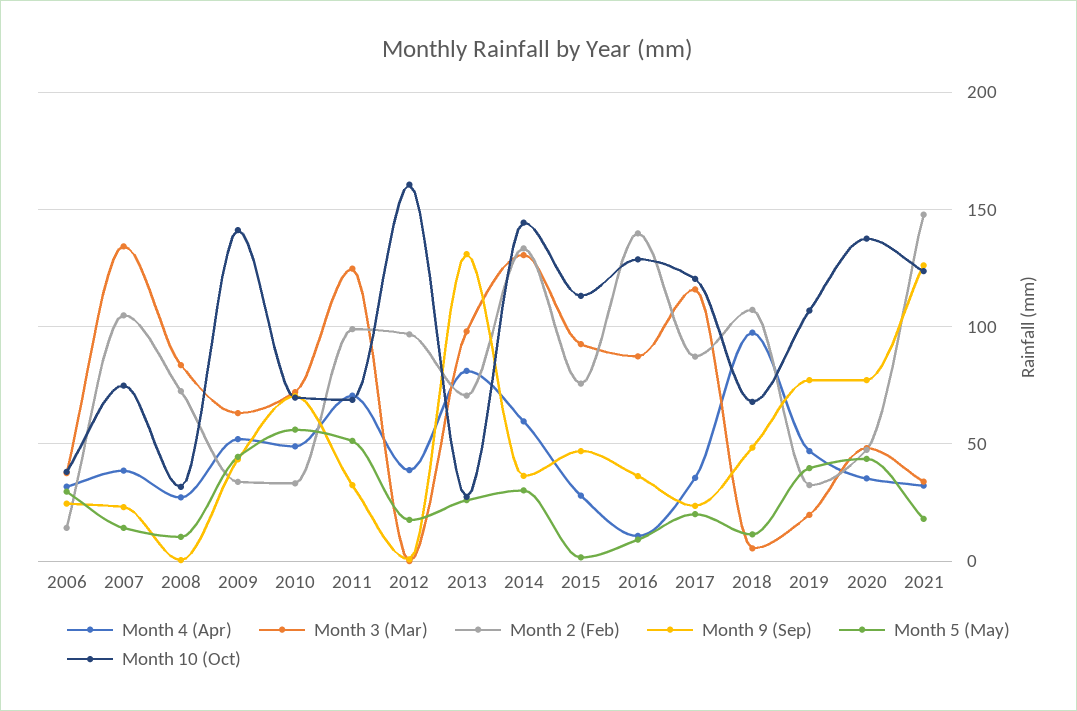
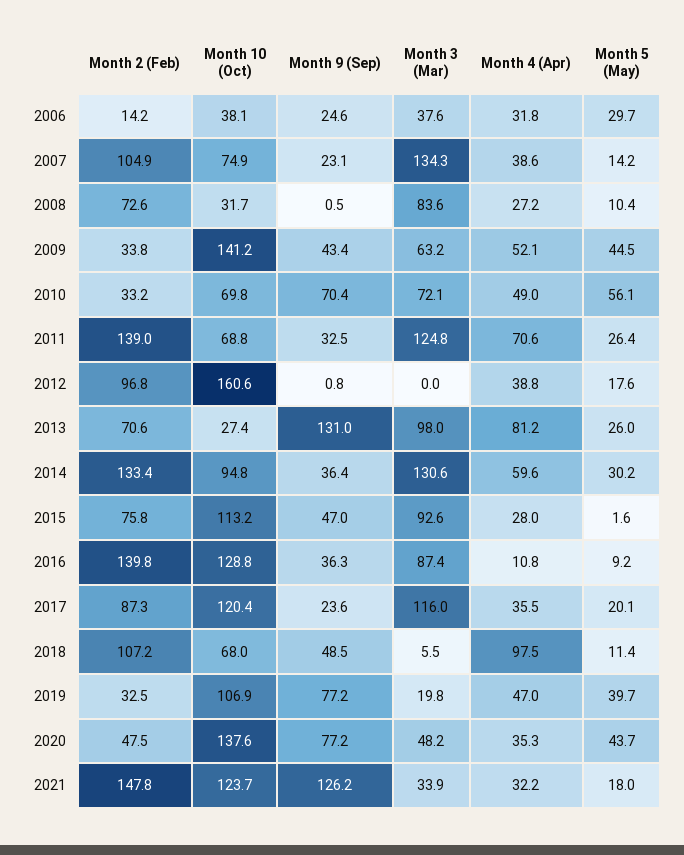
Month 2 (Feb), 2011: 100 -> 139
Month 5 (May), 2011: 50 -> 26.4
Month 10 (Oct), 2014: 145 -> 94.8

